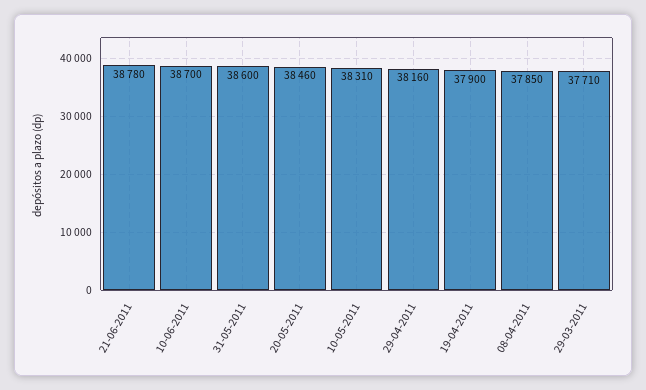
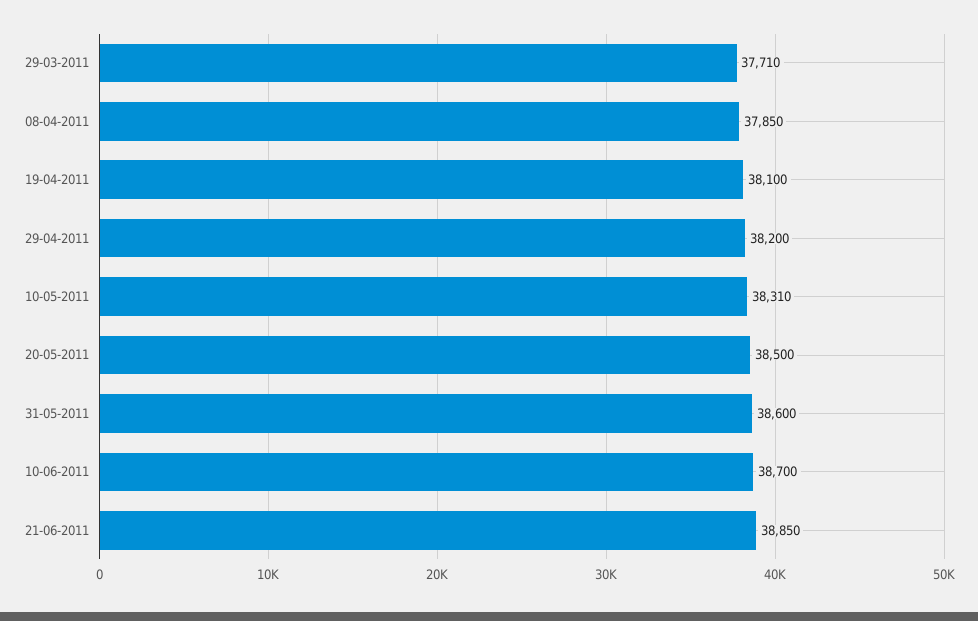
21-06-2011: 38780 -> 38850
20-05-2011: 38460 -> 38500
29-04-2011: 38160 -> 38200
19-04-2011: 37900 -> 38100

